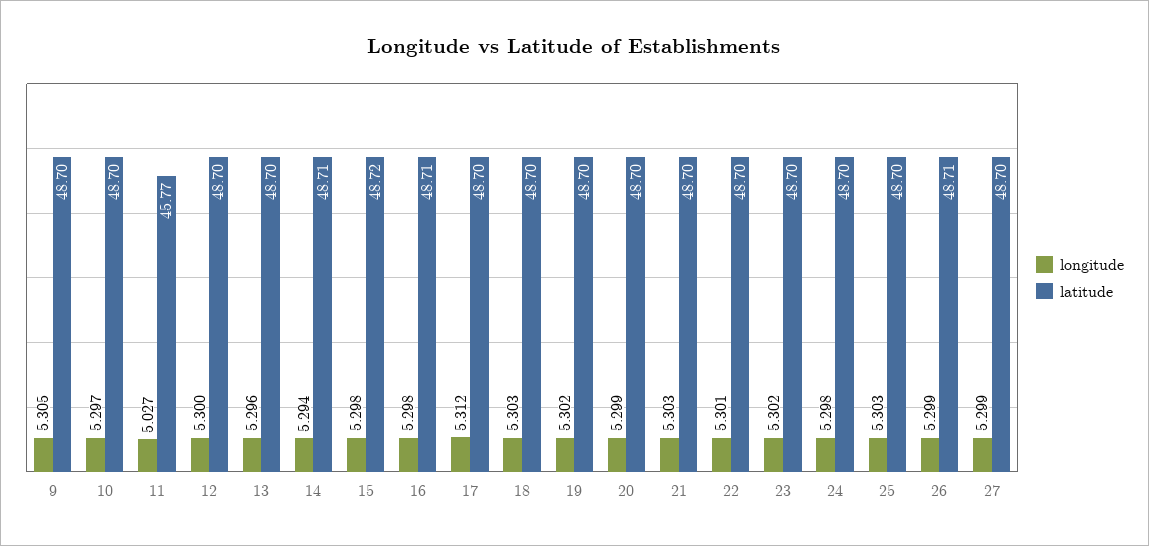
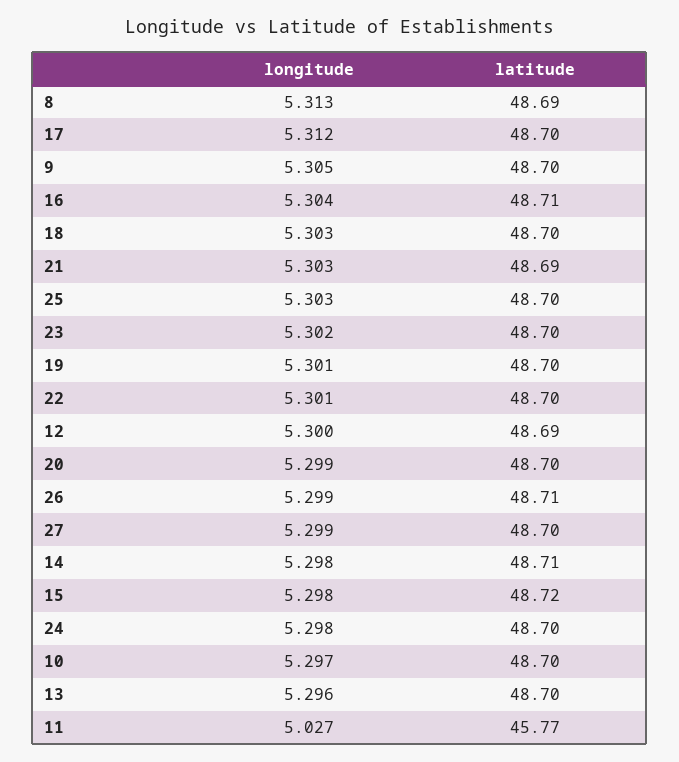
latitude, 12: 48.7 -> 48.69
longitude, 14: 5.294 -> 5.298
longitude, 16: 5.298 -> 5.304
longitude, 19: 5.302 -> 5.301
latitude, 21: 48.7 -> 48.69
longitude, 8: none -> 5.313
latitude, 8: none -> 48.69

